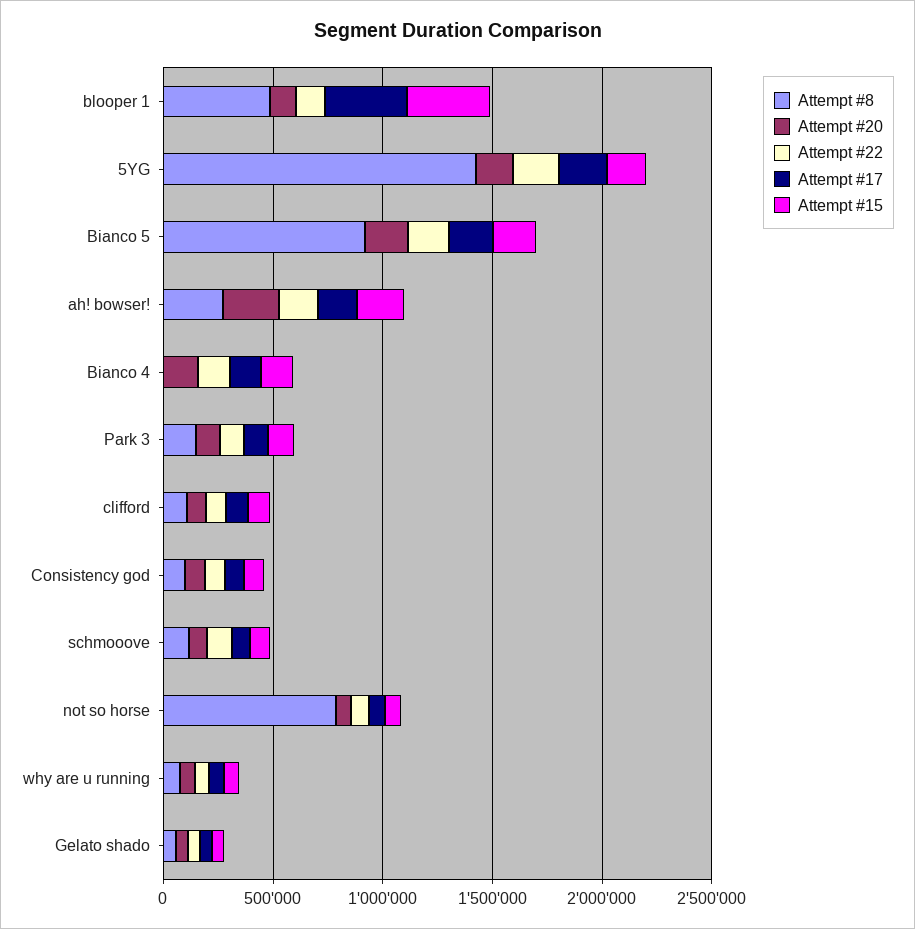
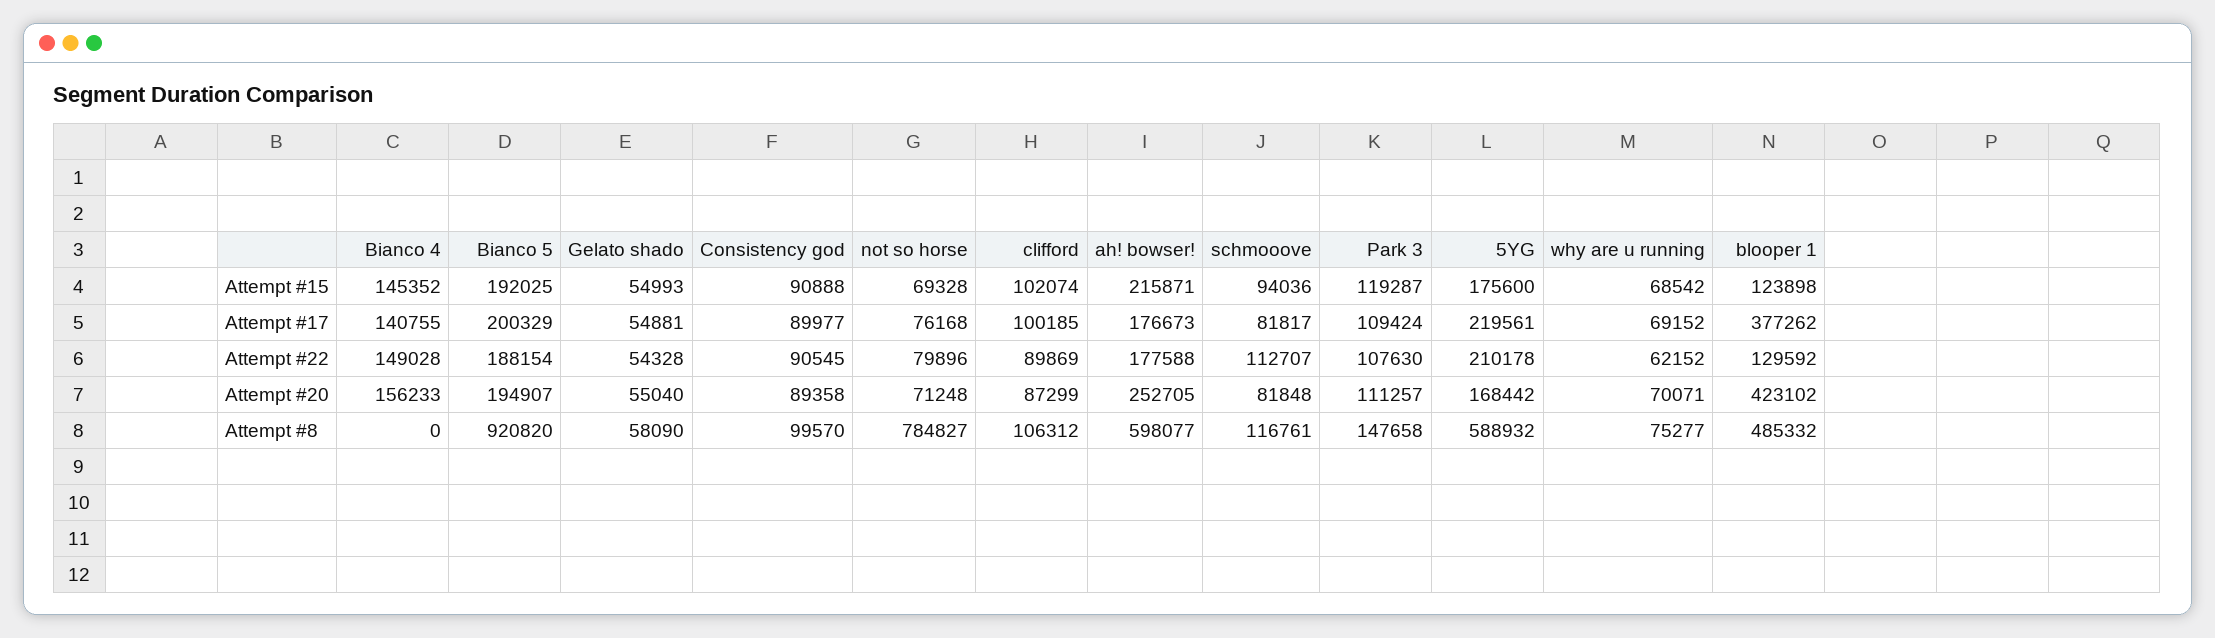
Attempt #20, blooper 1: 100000 -> 423102
Attempt #15, blooper 1: 400000 -> 123898
Attempt #8, 5YG: 1400000 -> 588932
Attempt #8, ah! bowser!: 300000 -> 598077

